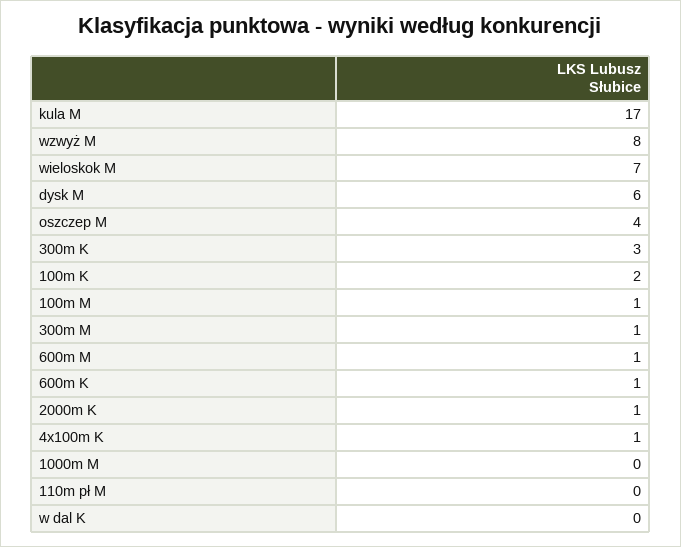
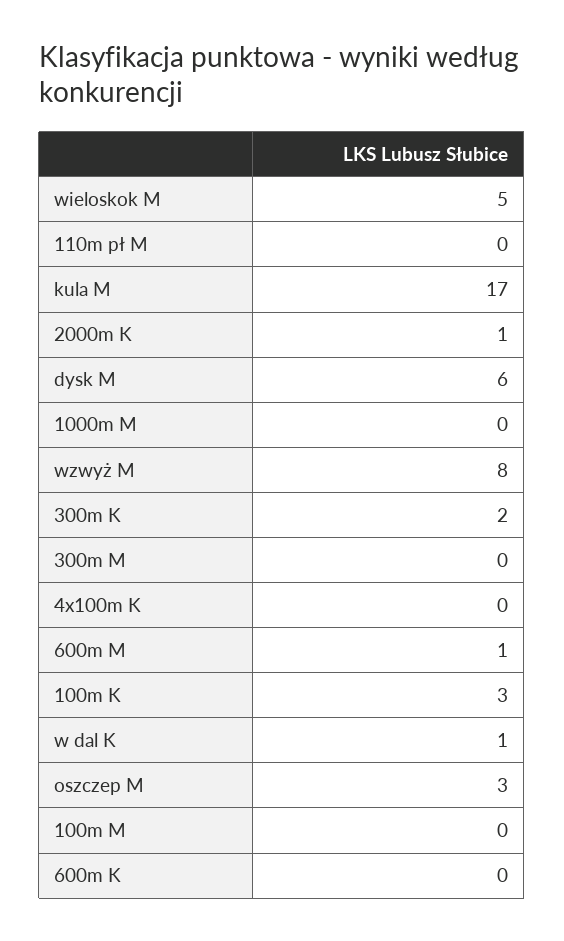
wieloskok M: 7 -> 5
oszczep M: 4 -> 3
300m K: 3 -> 2
100m K: 2 -> 3
100m M: 1 -> 0
300m M: 1 -> 0
600m K: 1 -> 0
4x100m K: 1 -> 0
w dal K: 0 -> 1

